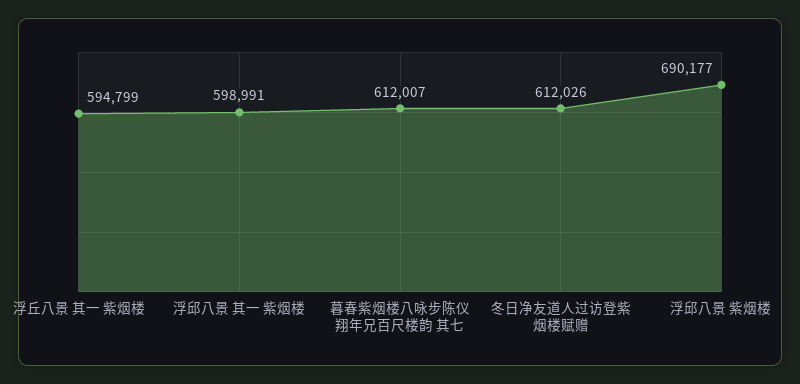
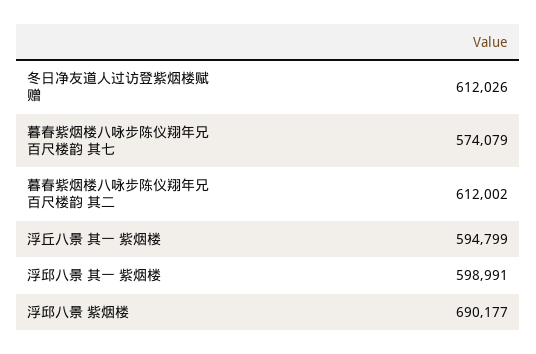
暮春紫烟楼八咏步陈仪翔年兄百尺楼韵 其七: 612007 -> 574079
暮春紫烟楼八咏步陈仪翔年兄百尺楼韵 其二: none -> 612002

